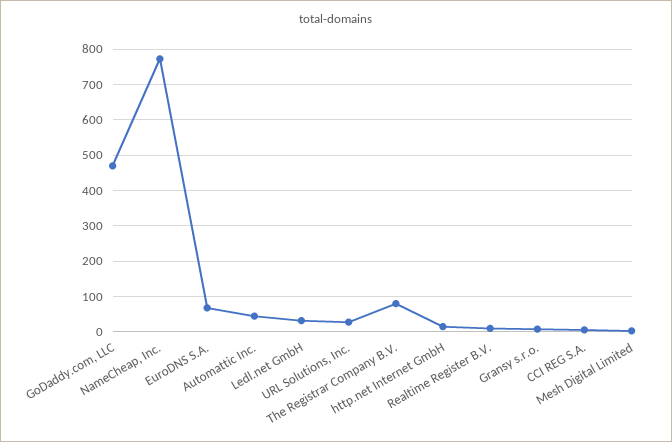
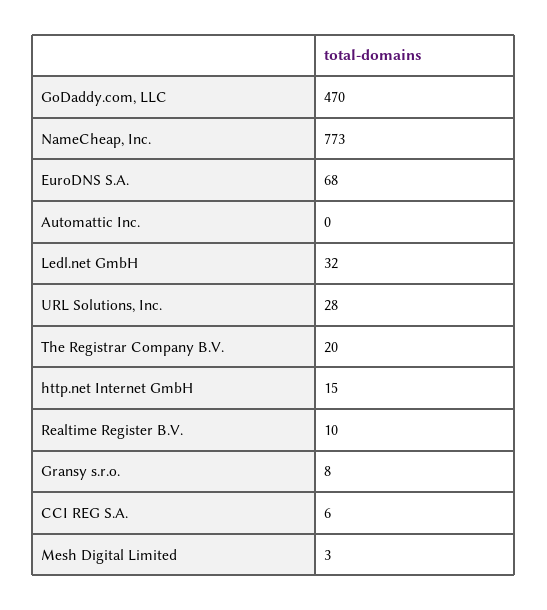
Automattic Inc.: 40 -> 0
The Registrar Company B.V.: 80 -> 20

